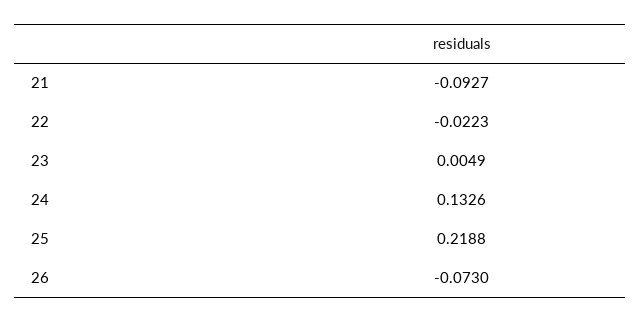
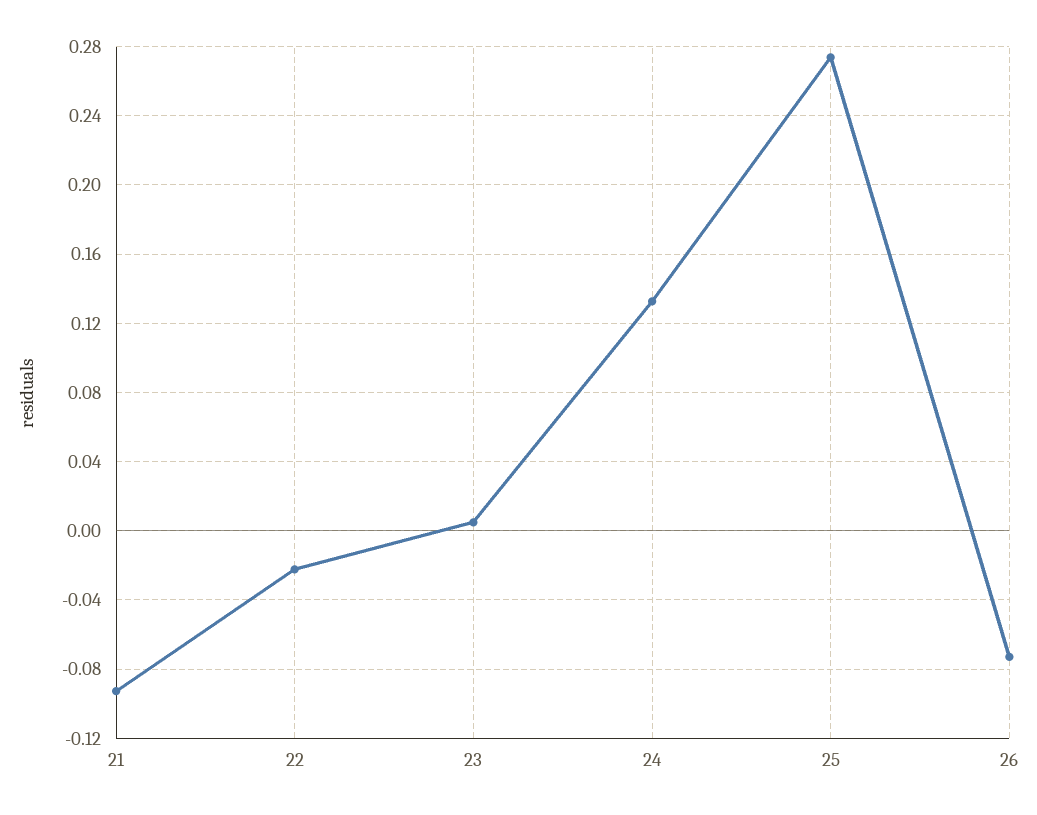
25: 0.2188 -> 0.275

